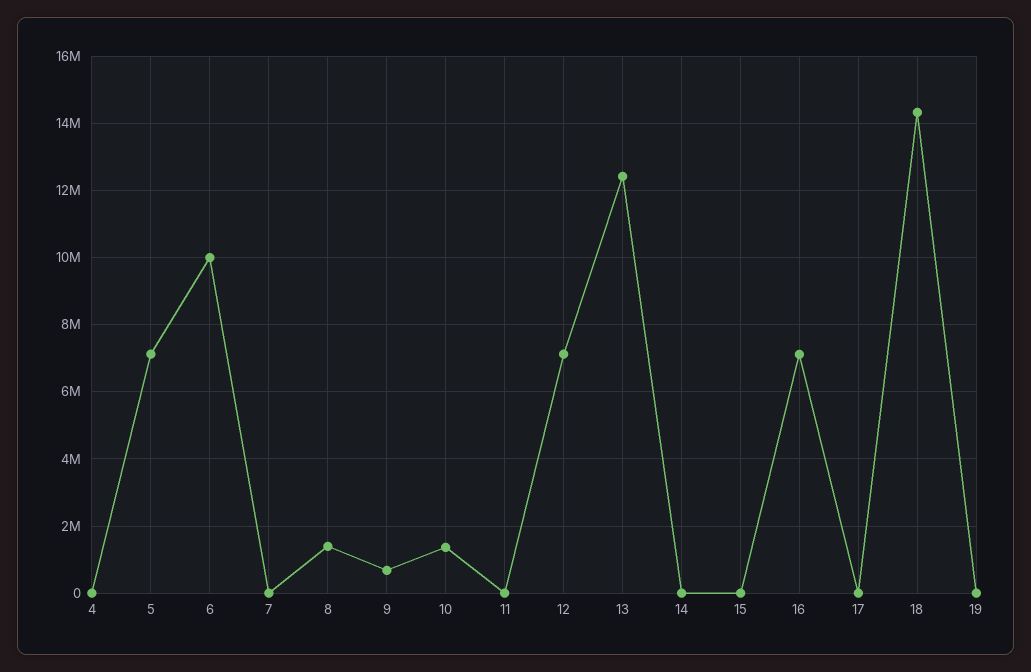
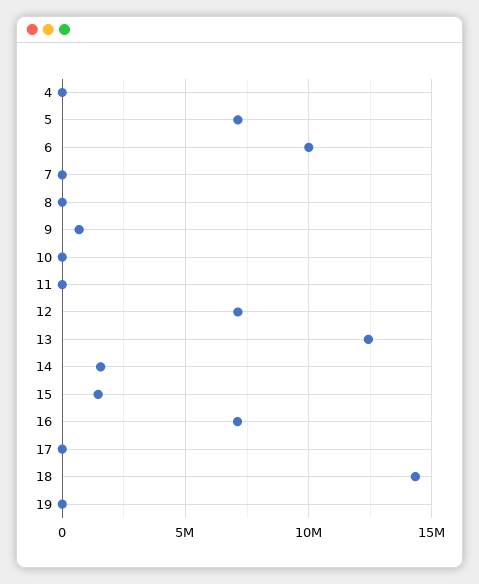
8: 1400000 -> 0
10: 1400000 -> 0
14: 0 -> 1500000
15: 0 -> 1500000

